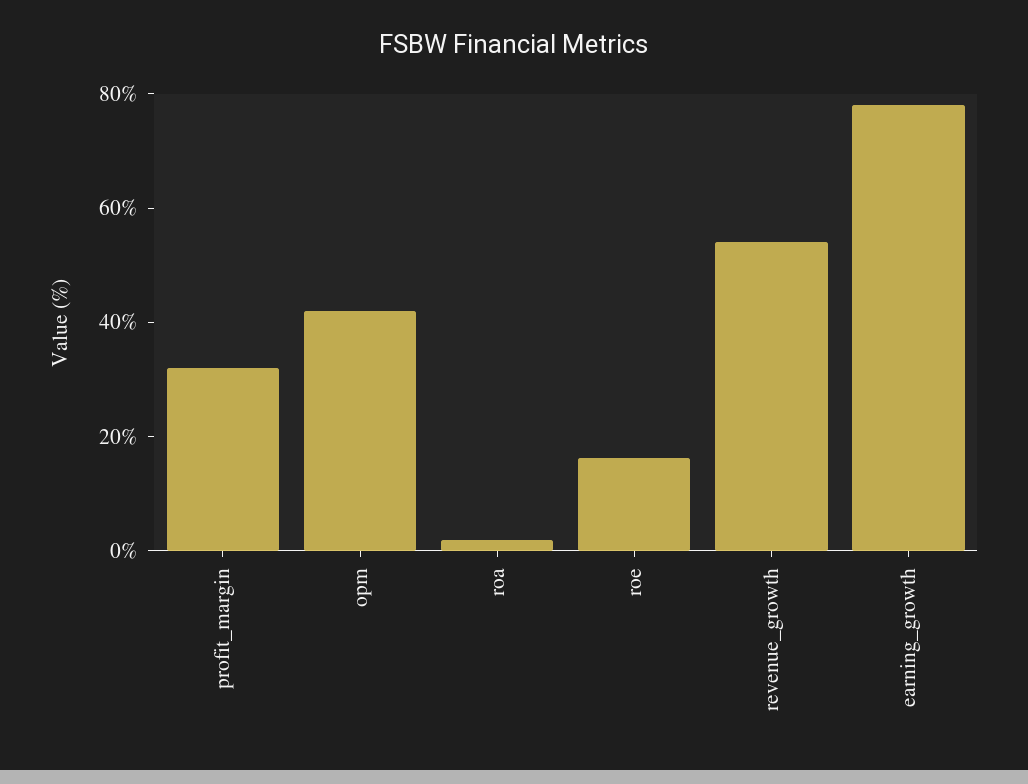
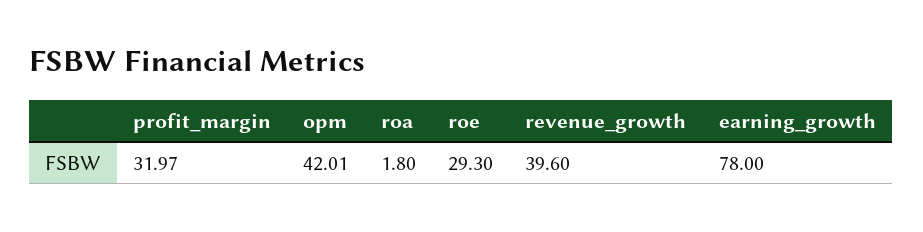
roe: 15 -> 29.3
revenue_growth: 55 -> 39.6

